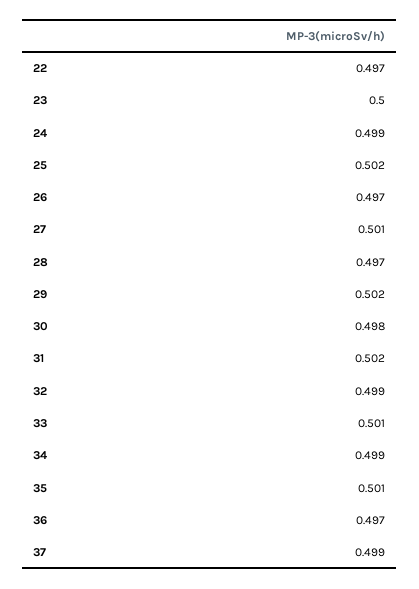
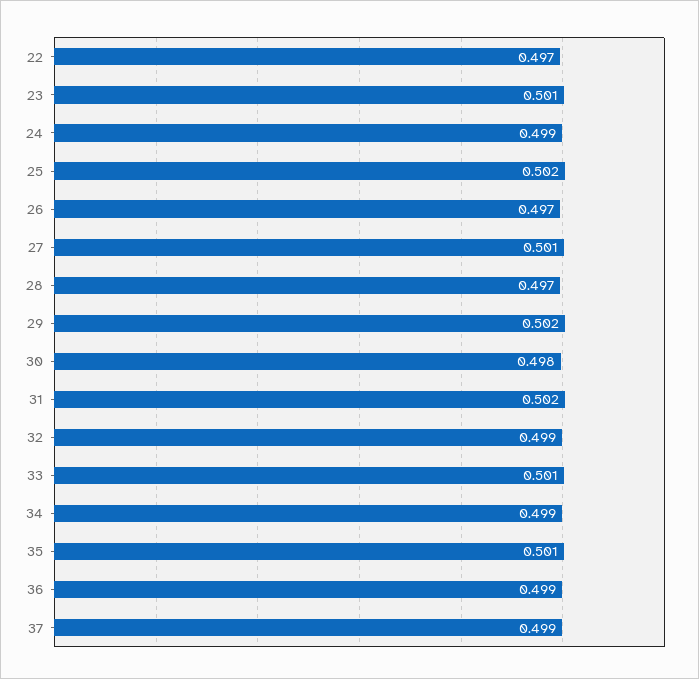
23: 0.5 -> 0.501
36: 0.497 -> 0.499

